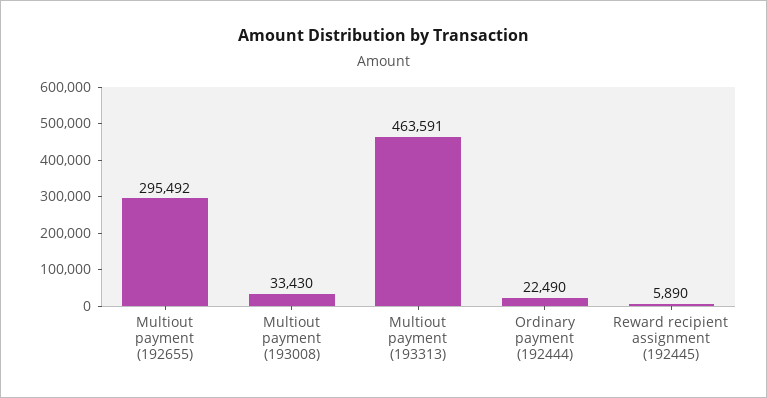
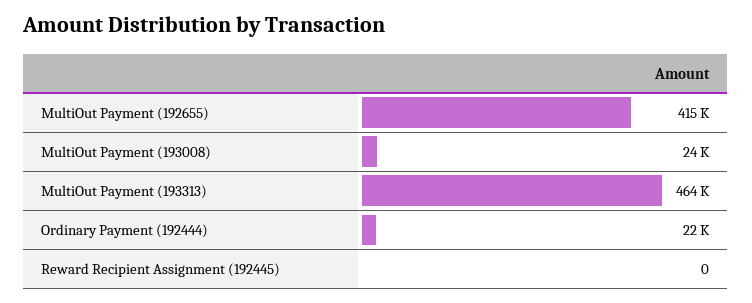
Multiout payment (192655): 295492 -> 415000
Multiout payment (193008): 33430 -> 24000
Reward recipient assignment (192445): 5890 -> 0

